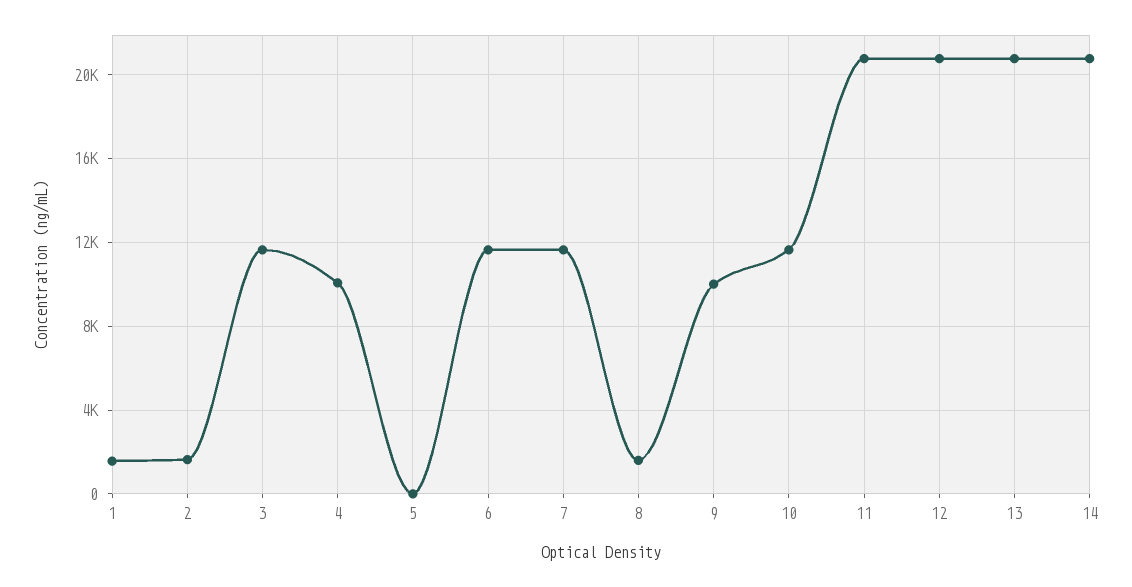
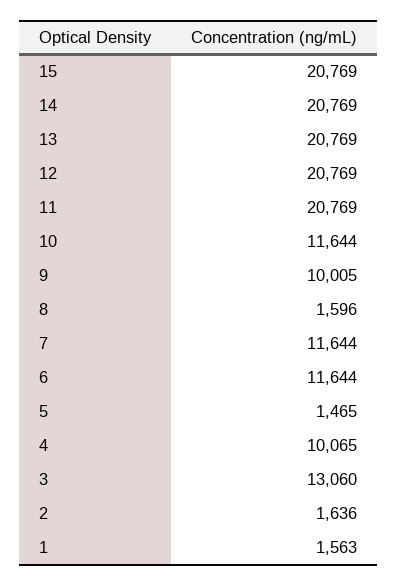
3: 11500 -> 13060
5: 0 -> 1465
15: none -> 20769

